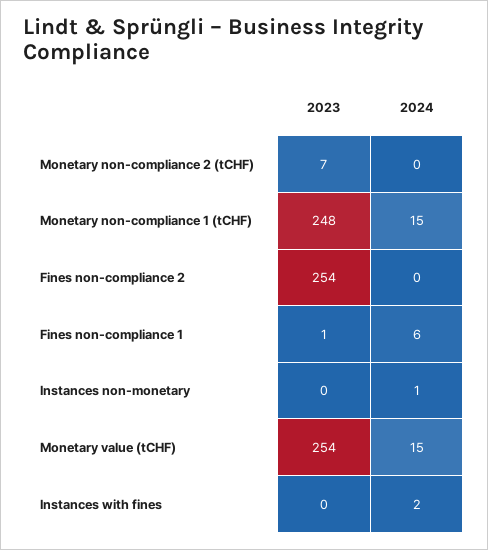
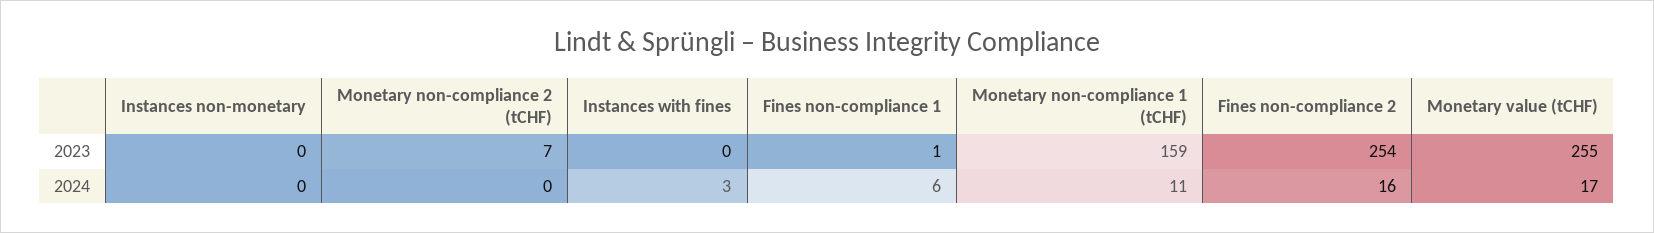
2023, Monetary non-compliance 1 (tCHF): 248 -> 159
2024, Monetary non-compliance 1 (tCHF): 15 -> 11
2024, Fines non-compliance 2: 0 -> 16
2024, Instances non-monetary: 1 -> 0
2023, Monetary value (tCHF): 254 -> 255
2024, Monetary value (tCHF): 15 -> 17
2024, Instances with fines: 2 -> 3

